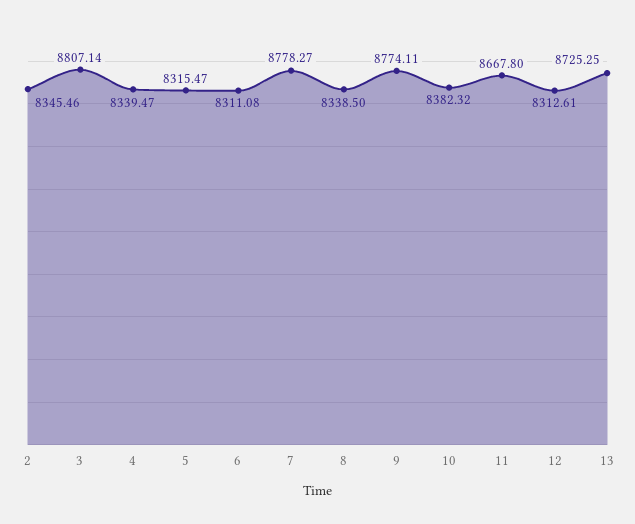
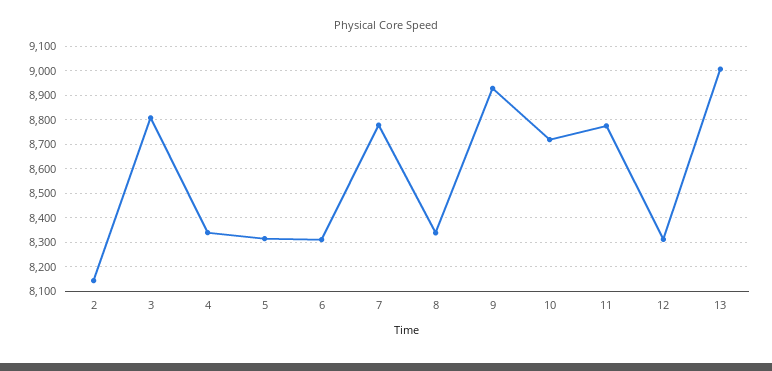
2: 8345.46 -> 8150
9: 8774.11 -> 8925
10: 8382.32 -> 8725
11: 8667.8 -> 8775
13: 8725.25 -> 9000

